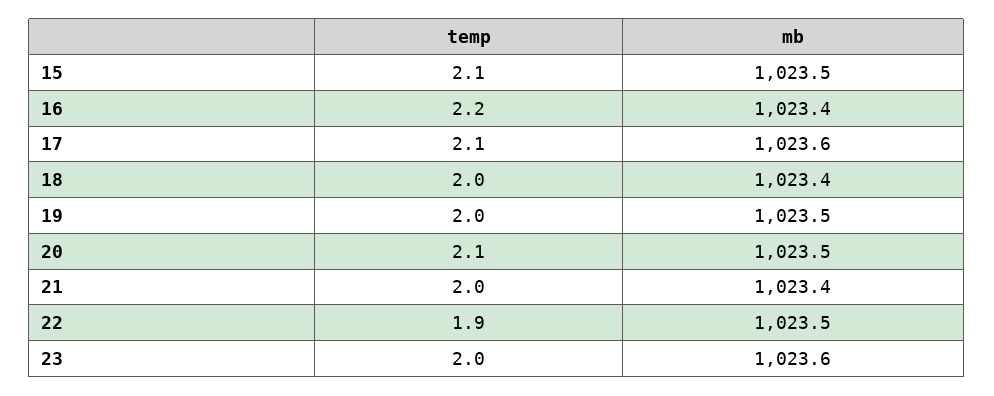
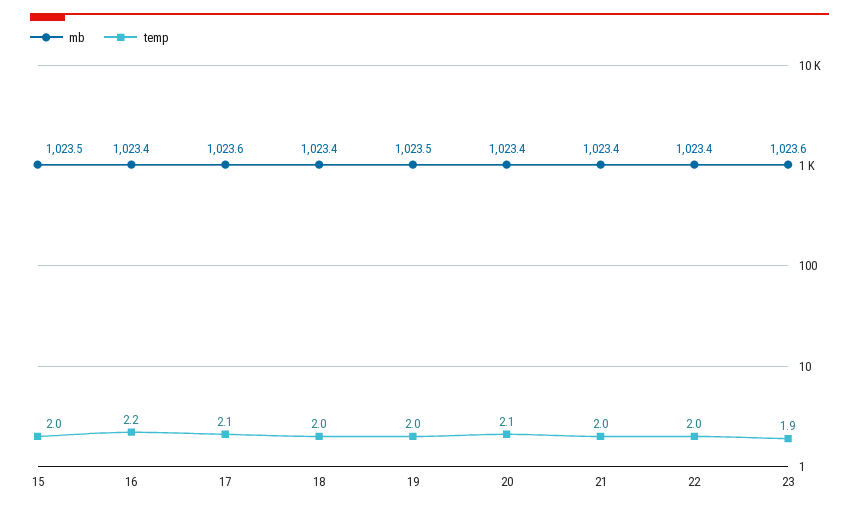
temp, 15: 2.1 -> 2
mb, 20: 1023.5 -> 1023.4
temp, 22: 1.9 -> 2
mb, 22: 1023.5 -> 1023.4
temp, 23: 2 -> 1.9

